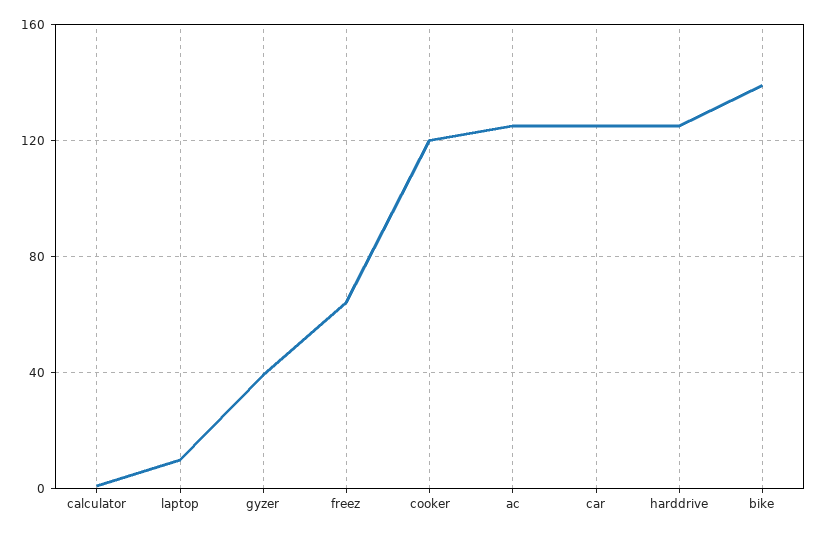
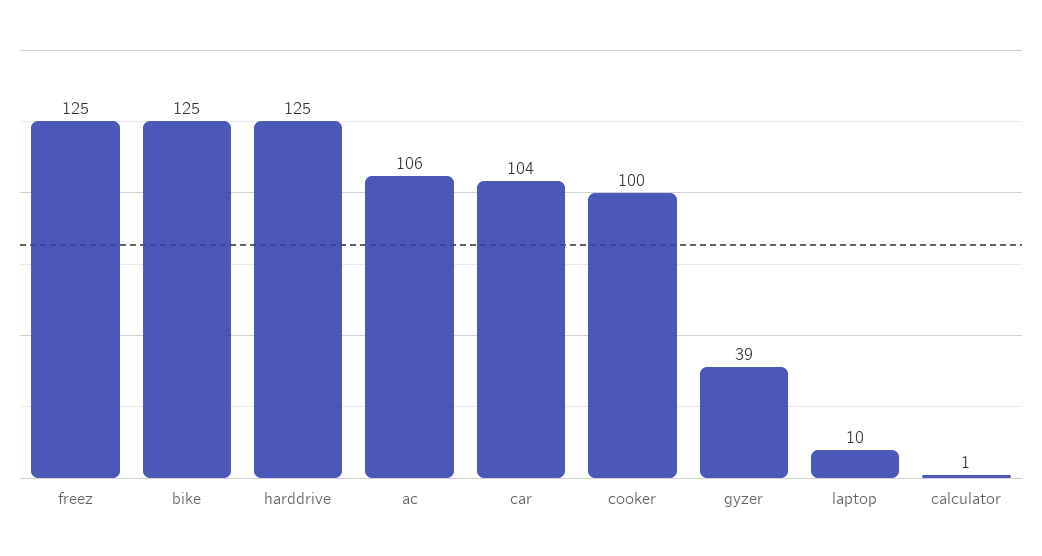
freez: 65 -> 125
cooker: 120 -> 100
ac: 125 -> 106
car: 125 -> 104
bike: 140 -> 125

